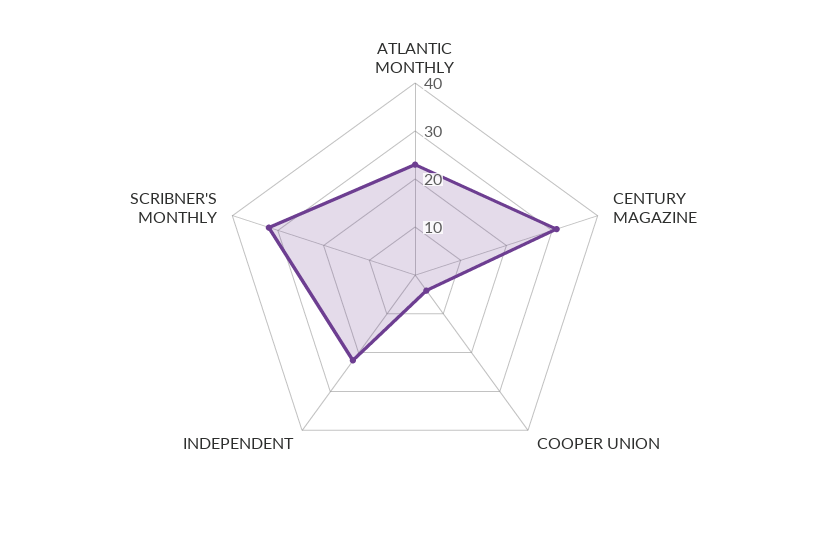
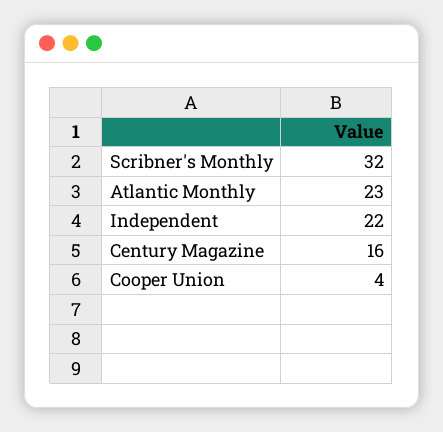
CENTURY MAGAZINE: 30 -> 16

